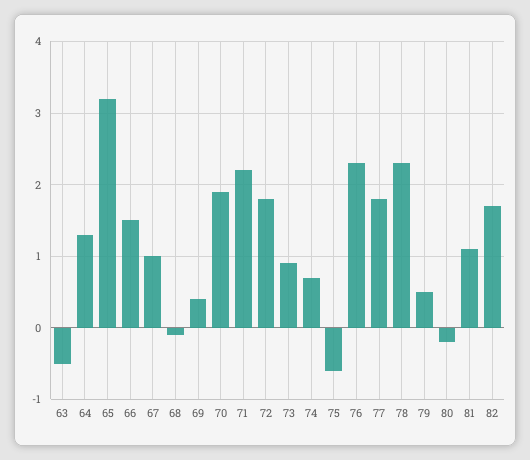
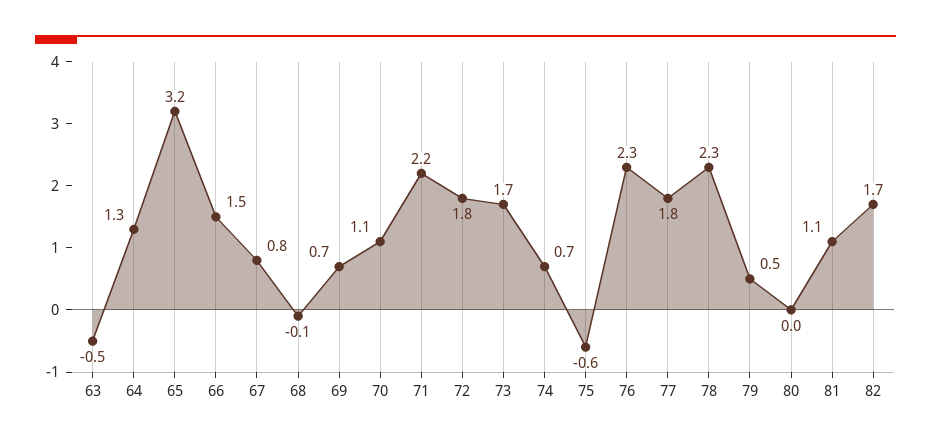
67: 1 -> 0.8
69: 0.4 -> 0.7
70: 1.9 -> 1.1
73: 0.9 -> 1.7
80: -0.2 -> 0

